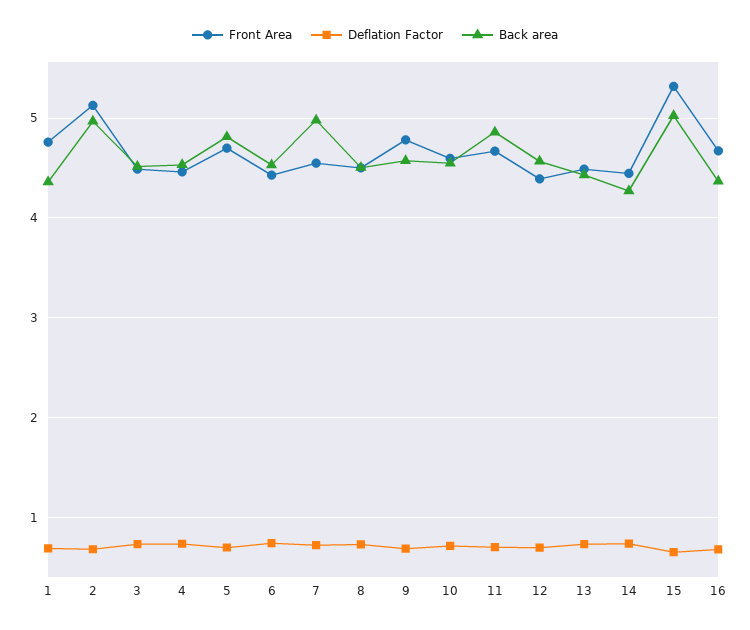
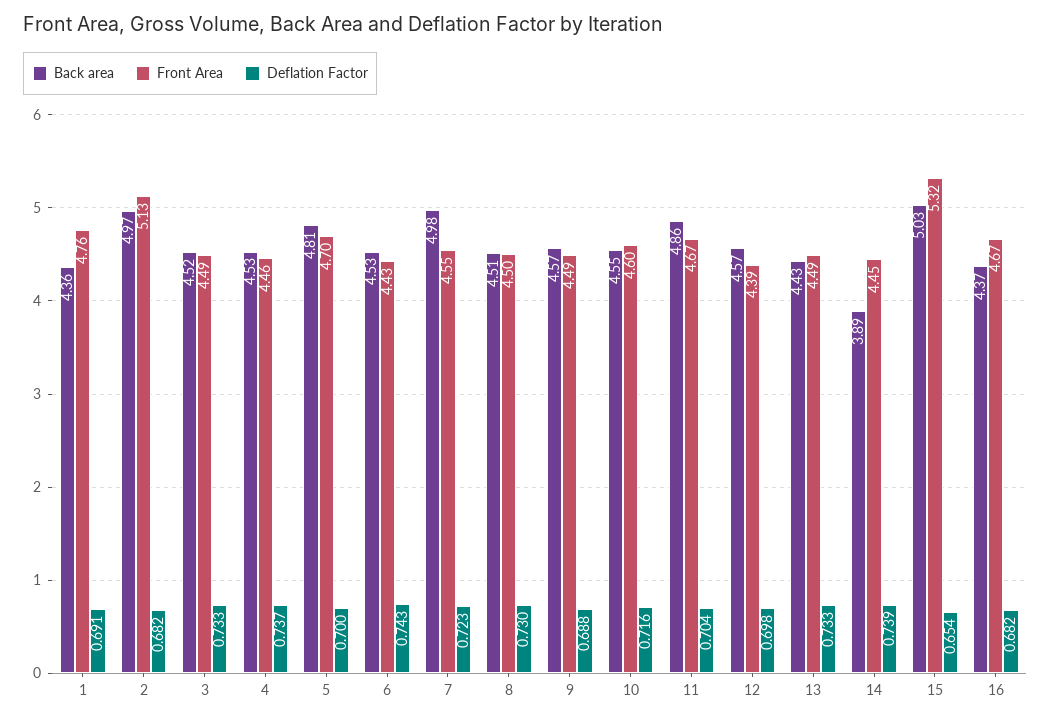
Front Area, 9: 4.8 -> 4.49
Back area, 14: 4.3 -> 3.89

